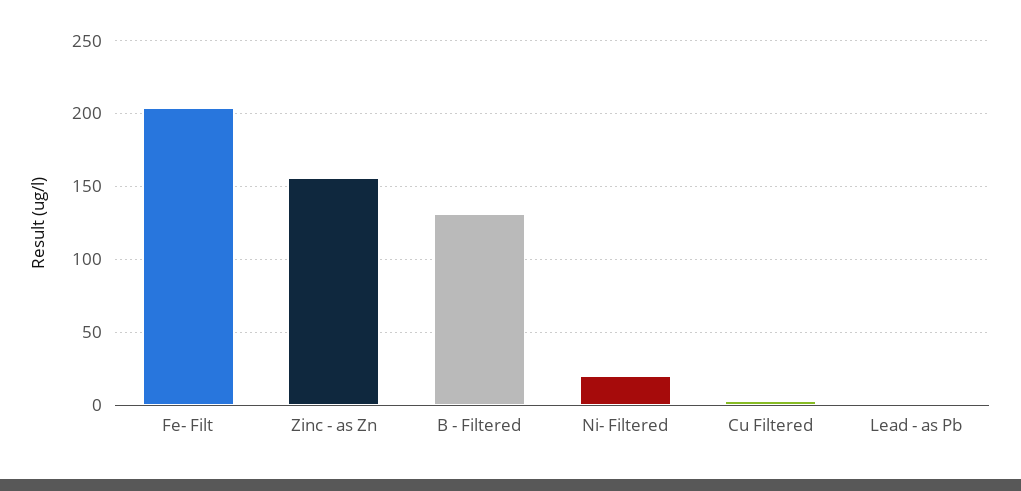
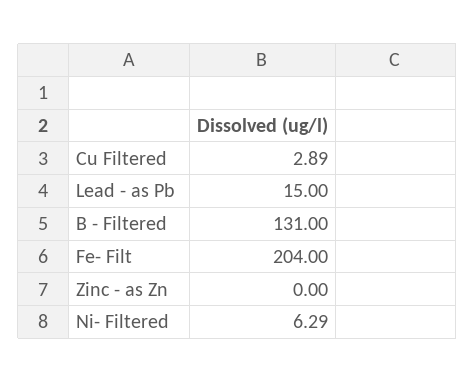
Zinc - as Zn: 155 -> 0
Ni- Filtered: 20 -> 6.29
Lead - as Pb: 0 -> 15

